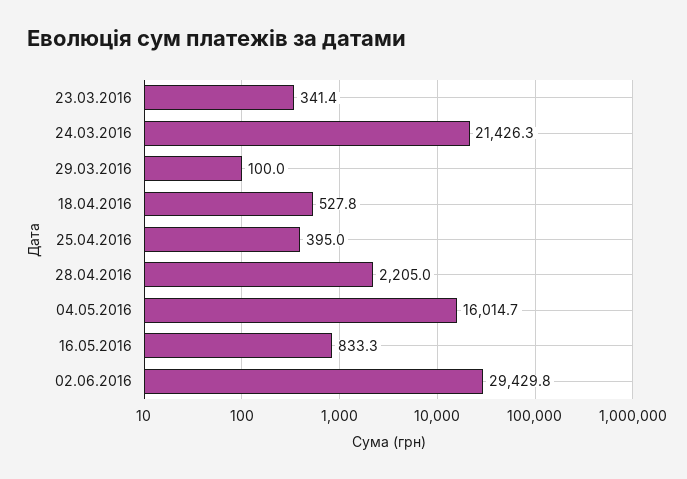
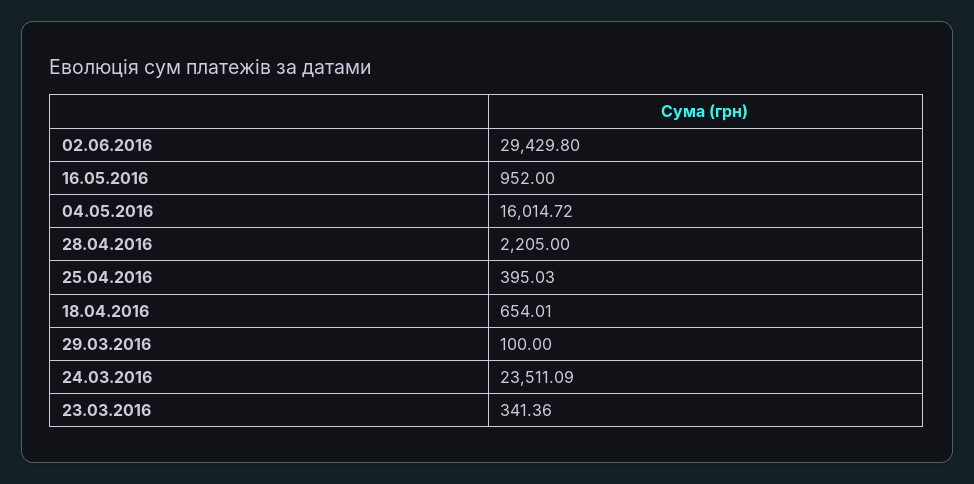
24.03.2016: 21426.3 -> 23511.09
18.04.2016: 527.8 -> 654.01
16.05.2016: 833.3 -> 952

